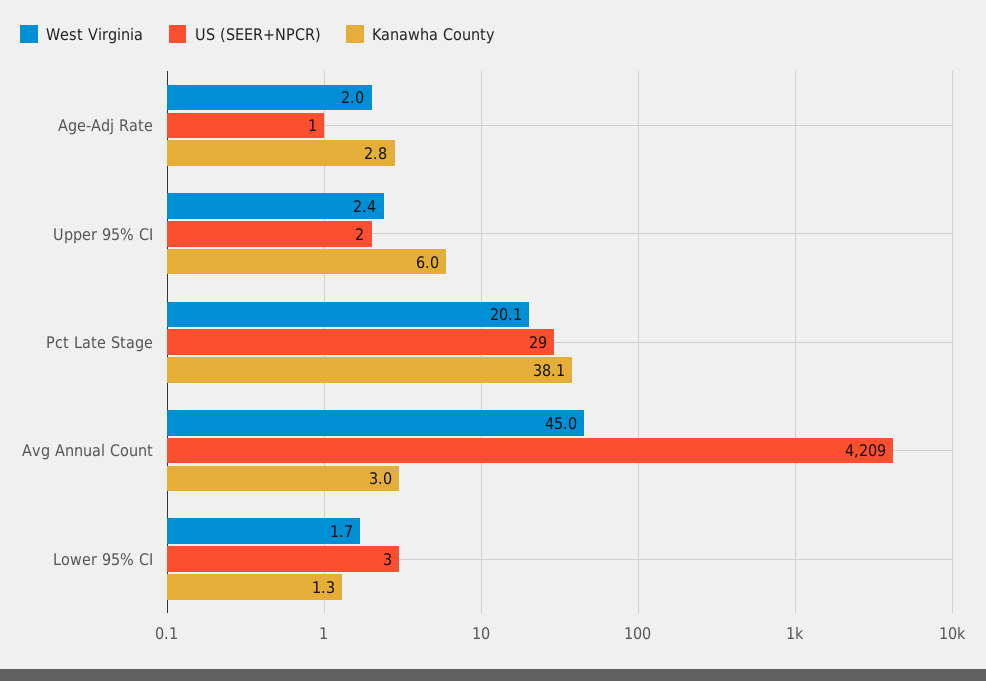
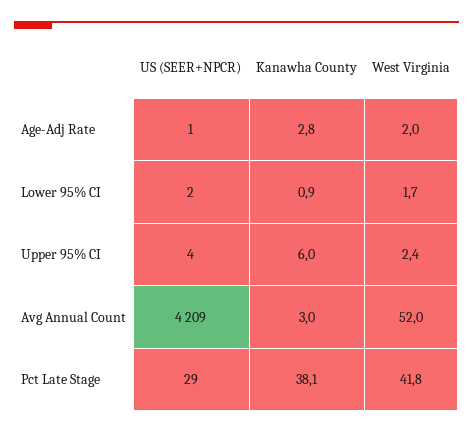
US (SEER+NPCR), Upper 95% CI: 2 -> 4
West Virginia, Pct Late Stage: 20.1 -> 41.8
West Virginia, Avg Annual Count: 45 -> 52
US (SEER+NPCR), Lower 95% CI: 3 -> 2
Kanawha County, Lower 95% CI: 1.3 -> 0.9

